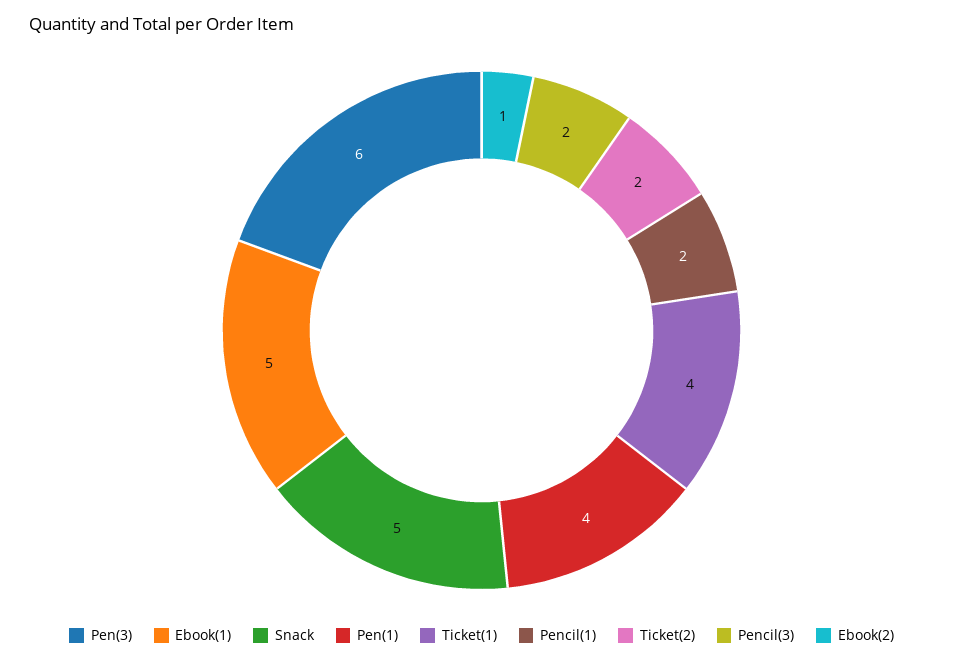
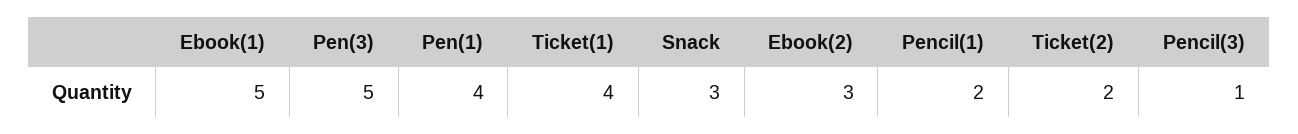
Pen(3): 6 -> 5
Snack: 5 -> 3
Pencil(3): 2 -> 1
Ebook(2): 1 -> 3

